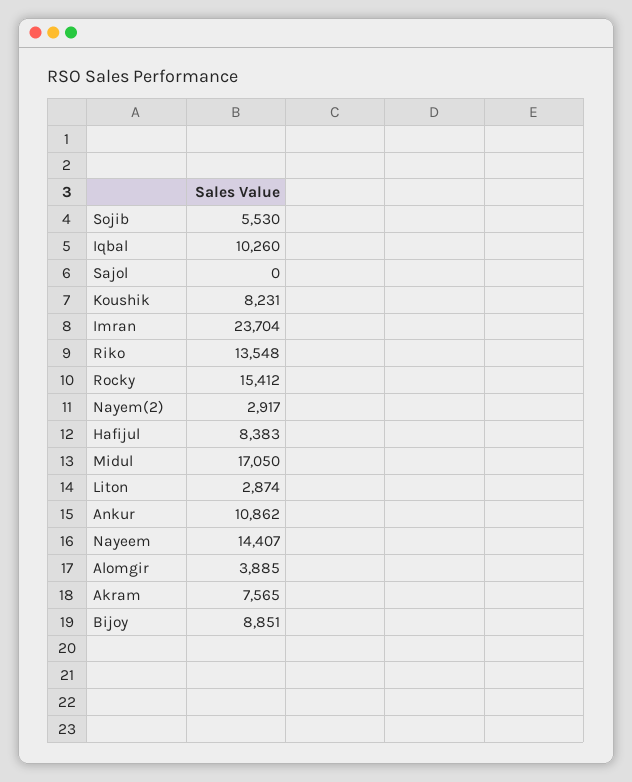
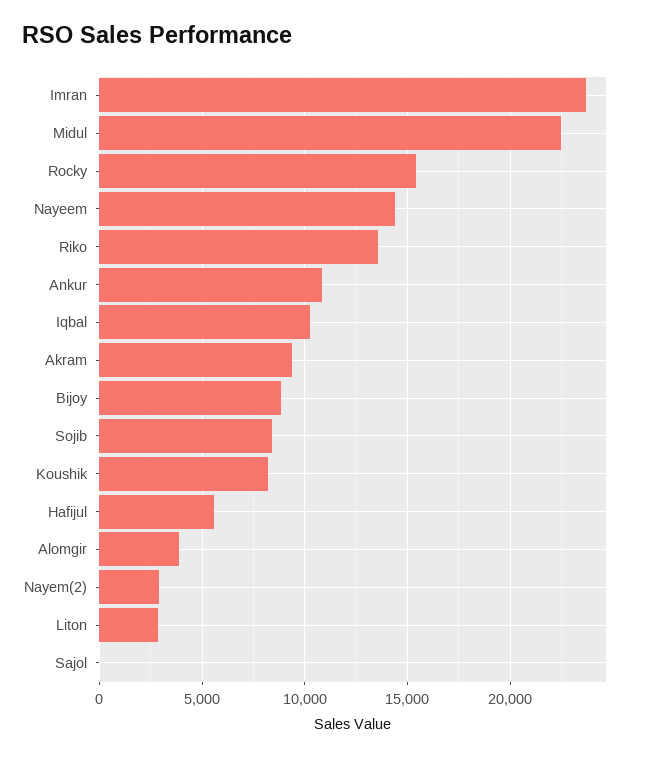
Sojib: 5530 -> 8500
Hafijul: 8383 -> 5500
Midul: 17050 -> 22500
Akram: 7565 -> 9500

